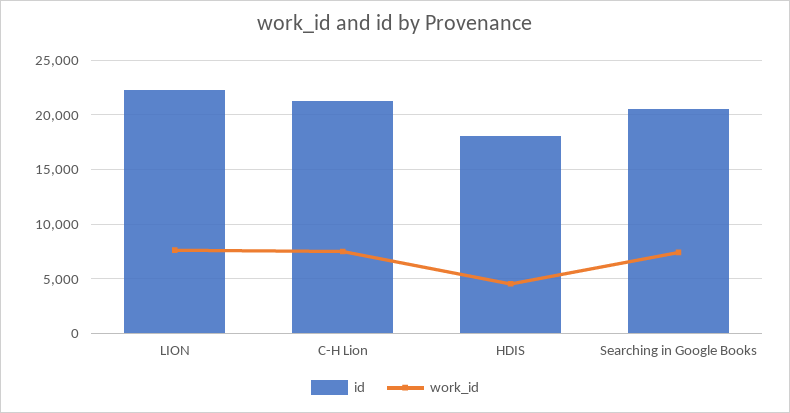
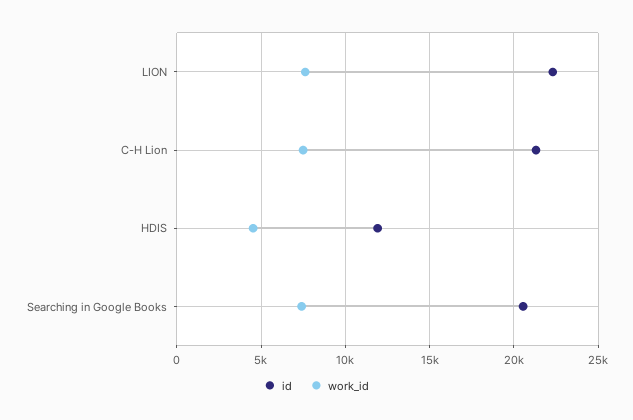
id, HDIS: 18000 -> 12000

